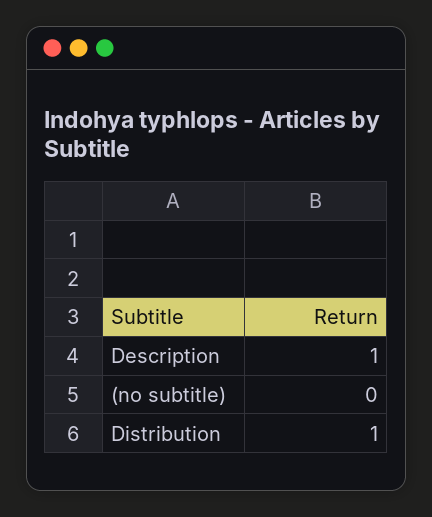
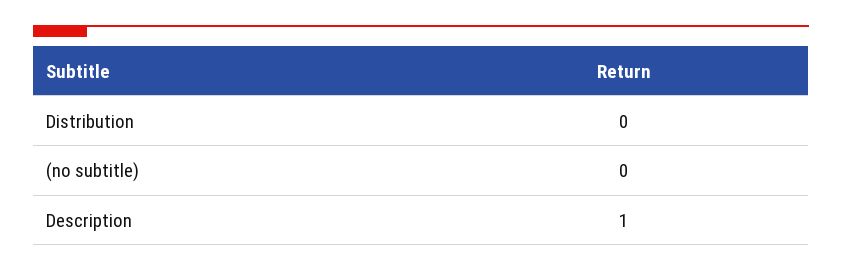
Distribution: 1 -> 0

